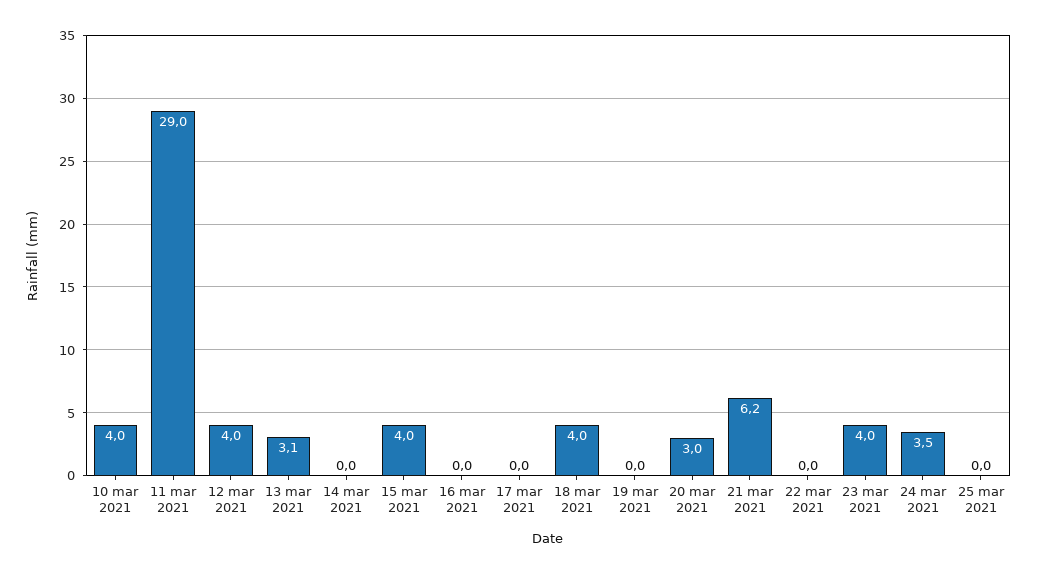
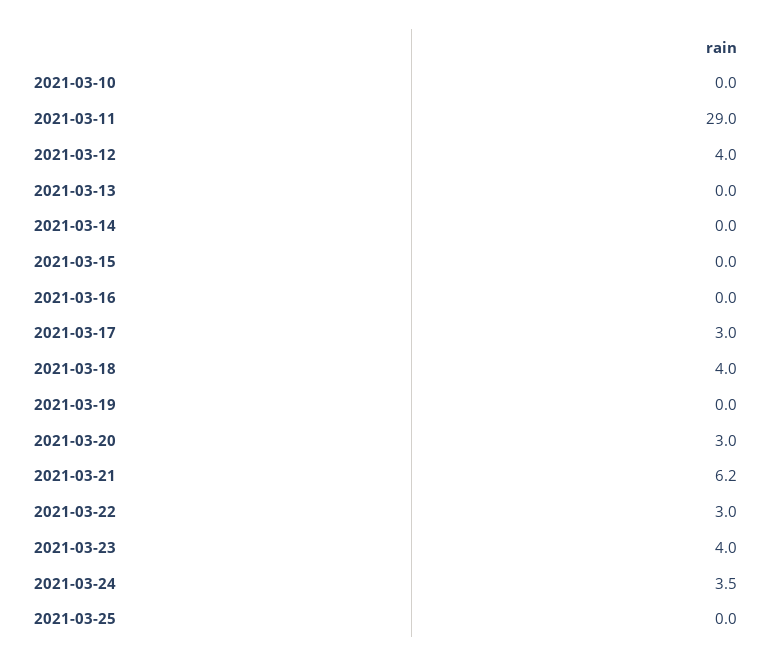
10 mar 2021: 4 -> 0
13 mar 2021: 3.1 -> 0
15 mar 2021: 4 -> 0
17 mar 2021: 0 -> 3
22 mar 2021: 0 -> 3

